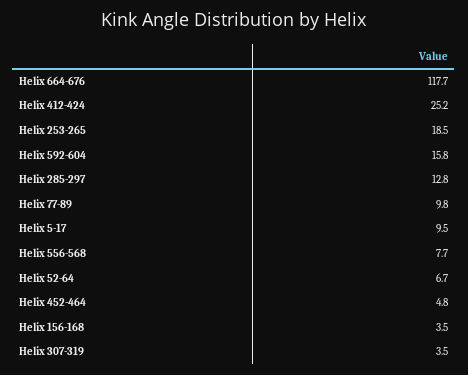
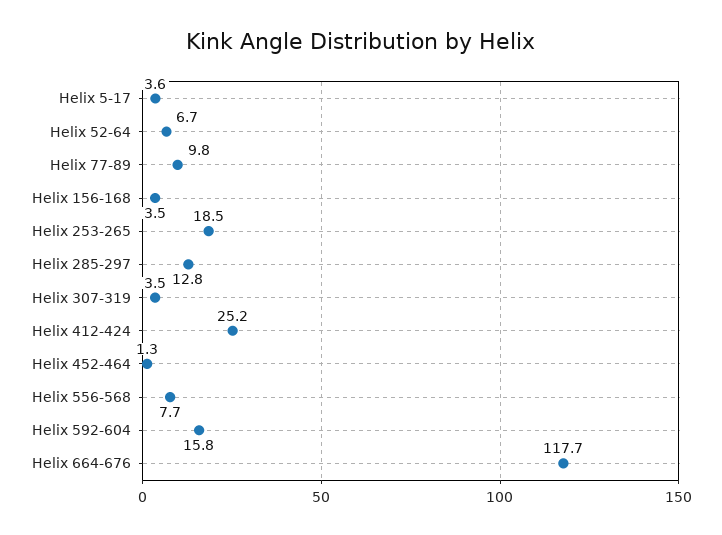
Helix 5-17: 9.5 -> 3.6
Helix 452-464: 4.8 -> 1.3

